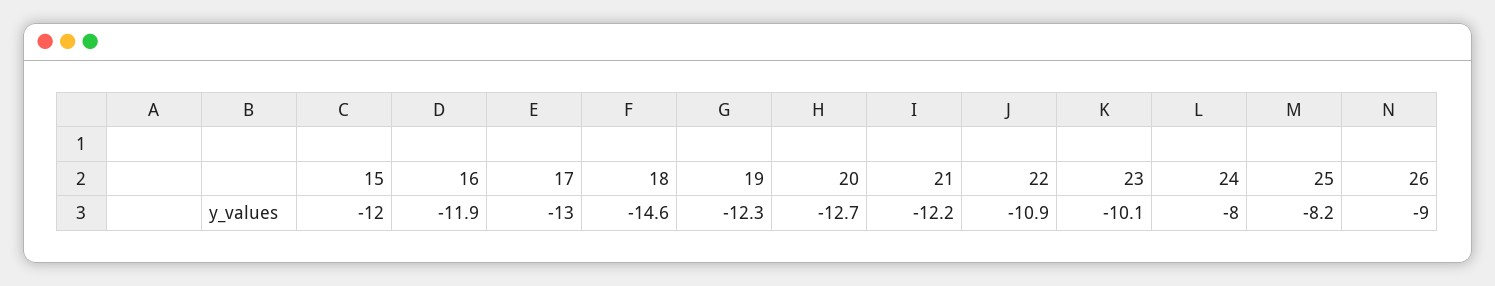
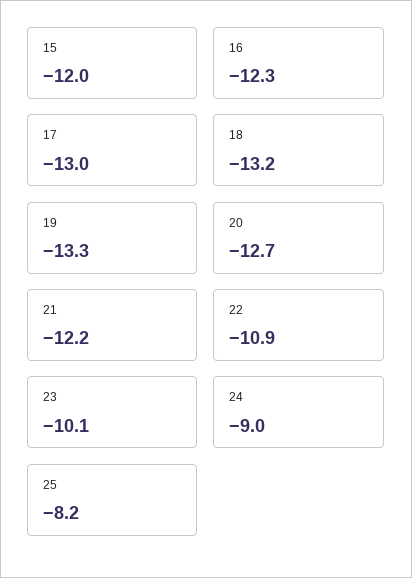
16: -11.9 -> -12.3
18: -14.6 -> -13.2
19: -12.3 -> -13.3
24: -8 -> -9
26: -9 -> none

